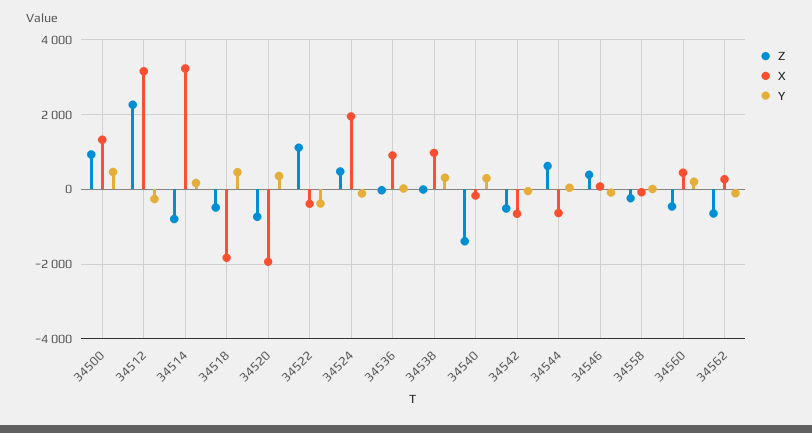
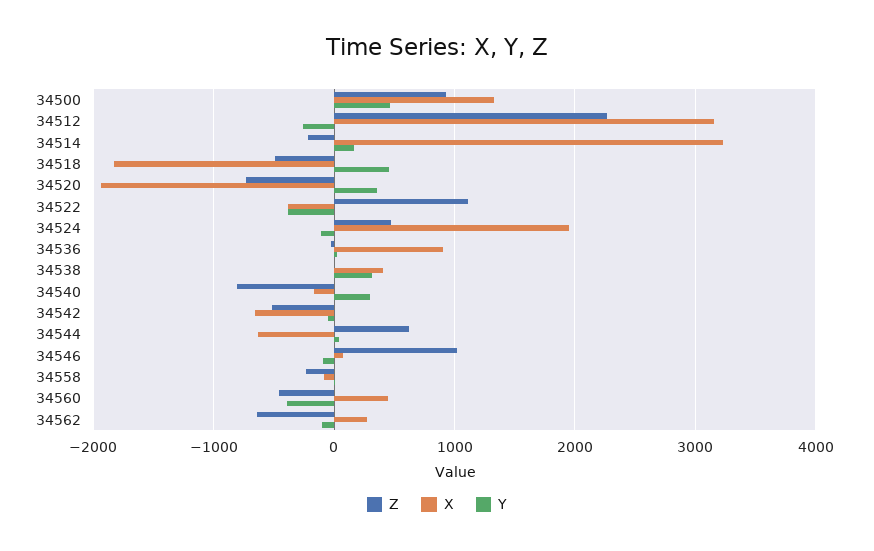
Z, 34514: -800 -> -200
X, 34538: 1000 -> 400
Z, 34540: -1400 -> -800
Z, 34546: 400 -> 1000
Y, 34560: 200 -> -400

